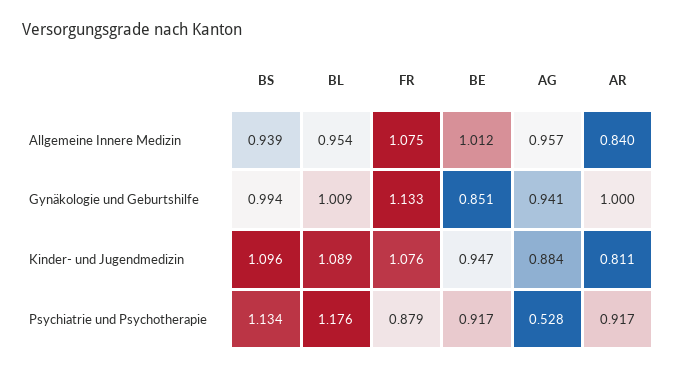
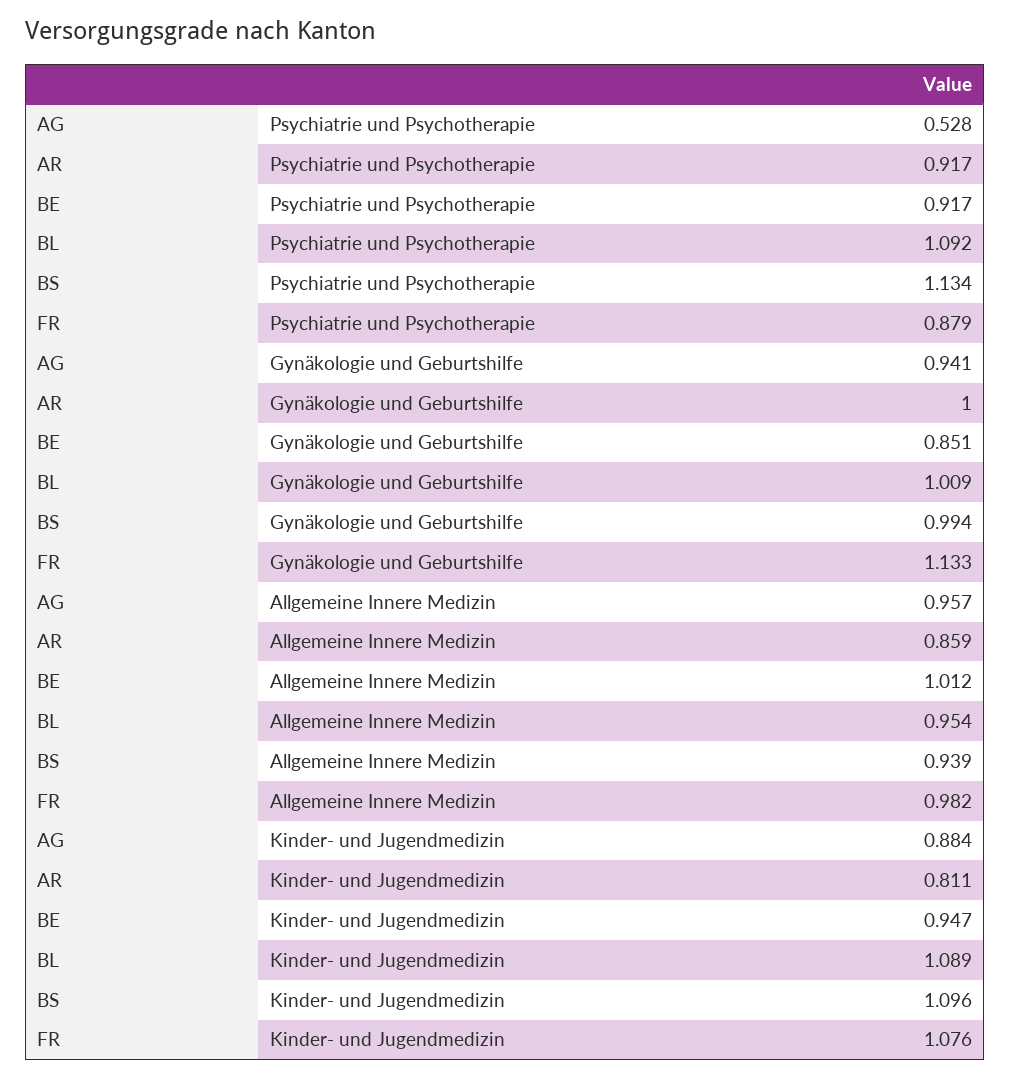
FR, Allgemeine Innere Medizin: 1.075 -> 0.982
AR, Allgemeine Innere Medizin: 0.84 -> 0.859
BL, Psychiatrie und Psychotherapie: 1.176 -> 1.092

